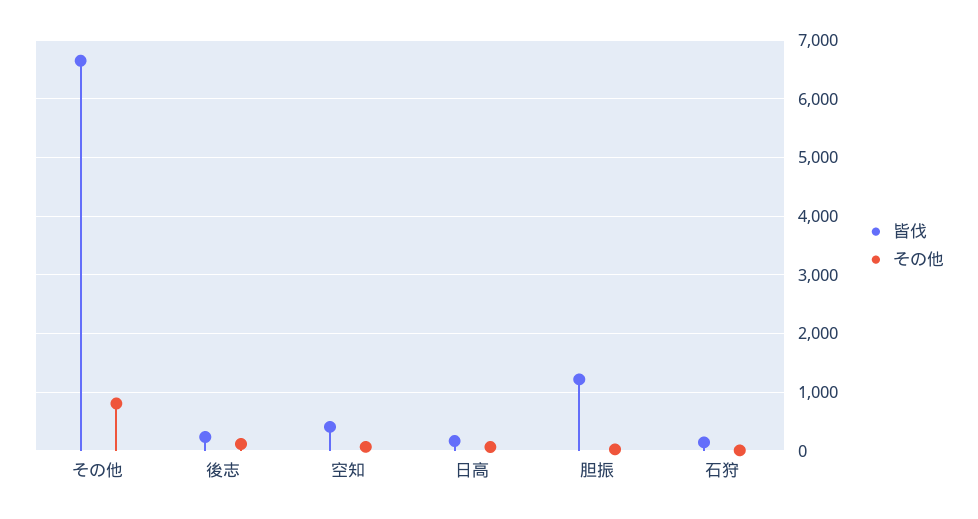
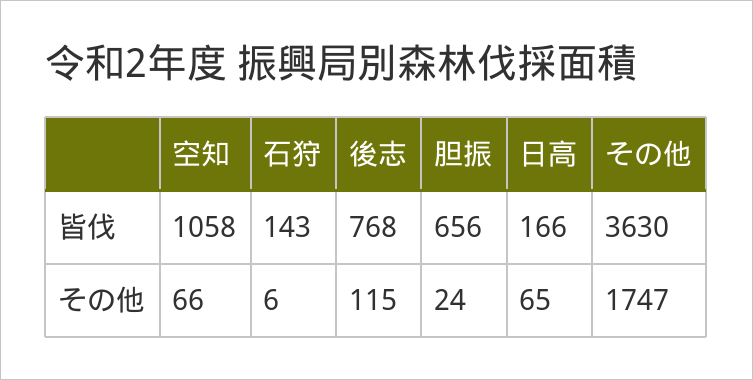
皆伐, その他: 6600 -> 3630
その他, その他: 800 -> 1747
皆伐, 後志: 200 -> 768
皆伐, 空知: 400 -> 1058
皆伐, 胆振: 1200 -> 656

